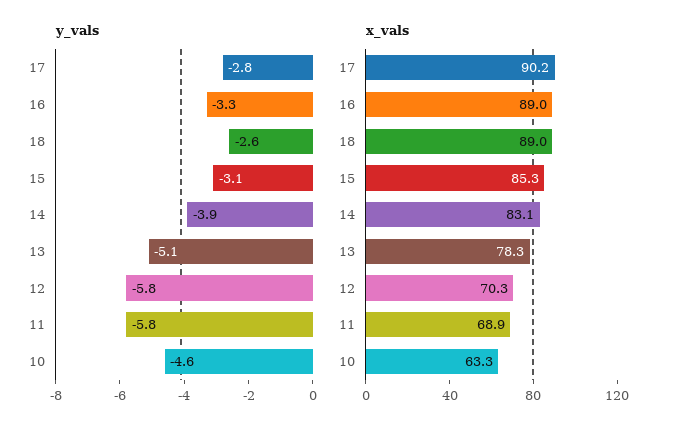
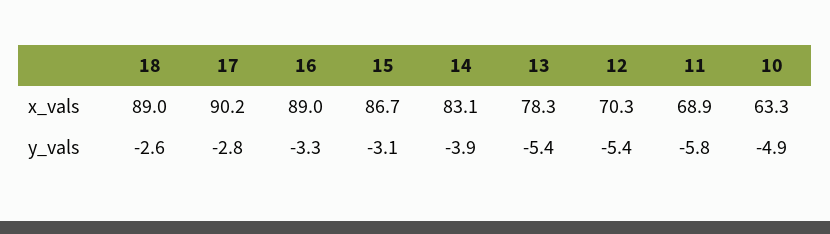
y_vals, 13: -5.1 -> -5.4
y_vals, 12: -5.8 -> -5.4
y_vals, 10: -4.6 -> -4.9
x_vals, 15: 85.3 -> 86.7

